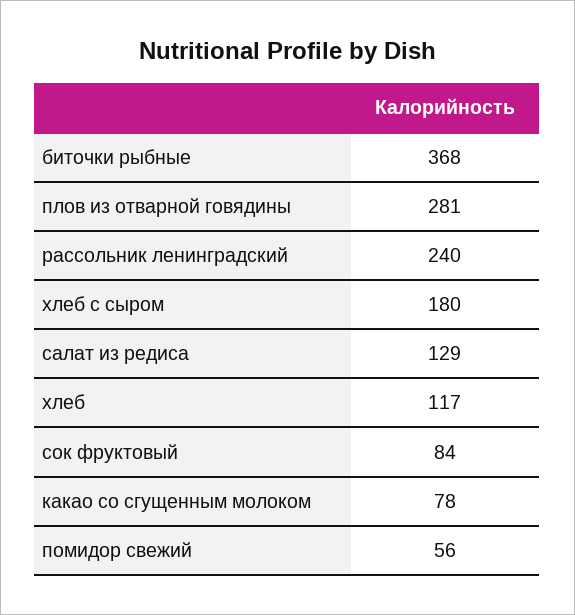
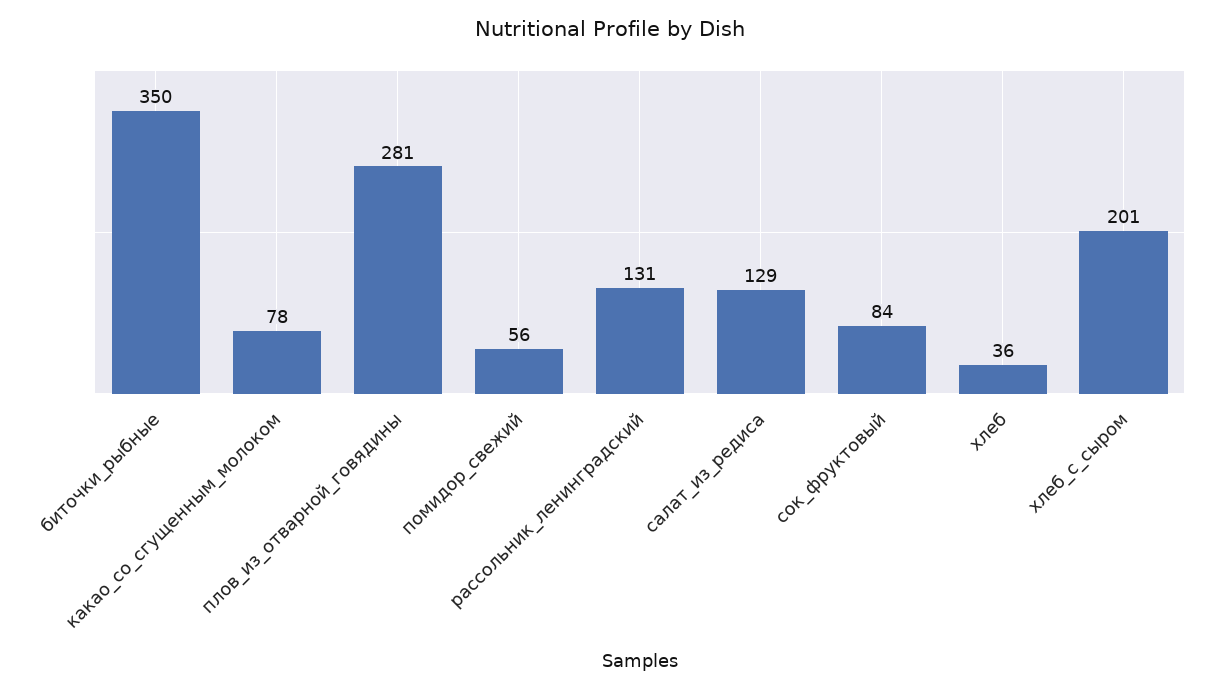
биточки рыбные: 368 -> 350
рассольник ленинградский: 240 -> 131
хлеб с сыром: 180 -> 201
хлеб: 117 -> 36

